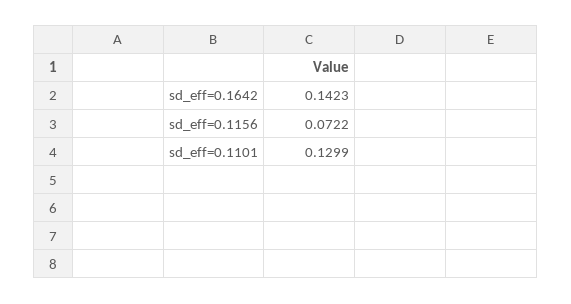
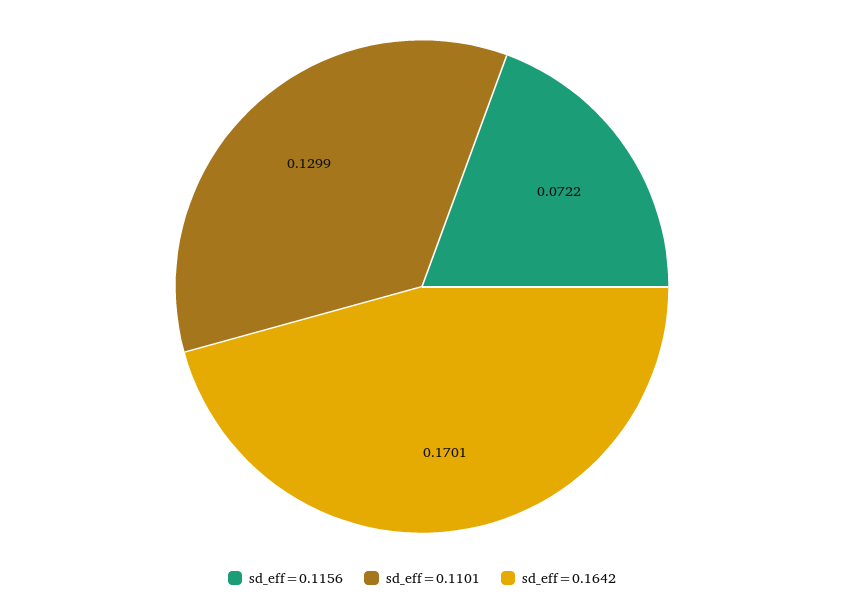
sd_eff=0.1642: 0.1423 -> 0.1701

